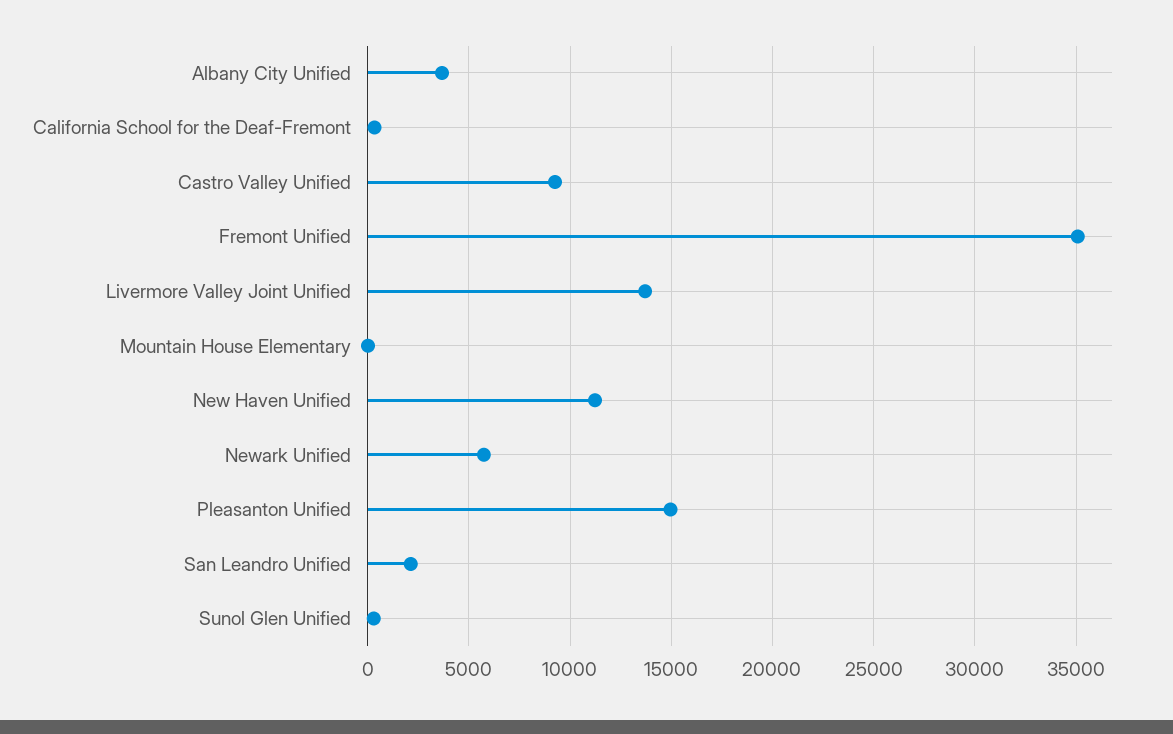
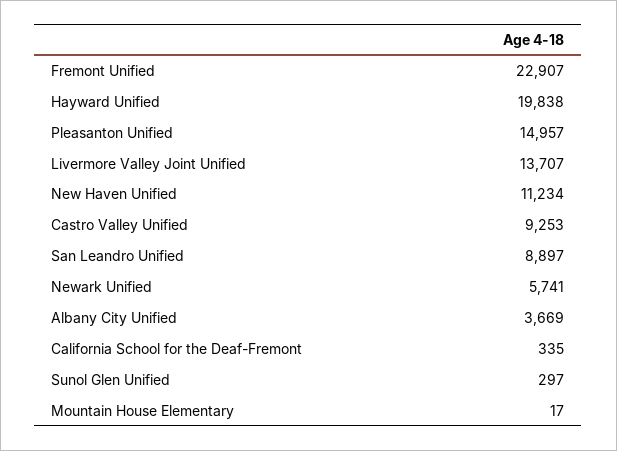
Fremont Unified: 35000 -> 22907
San Leandro Unified: 2000 -> 8897
Hayward Unified: none -> 19838

